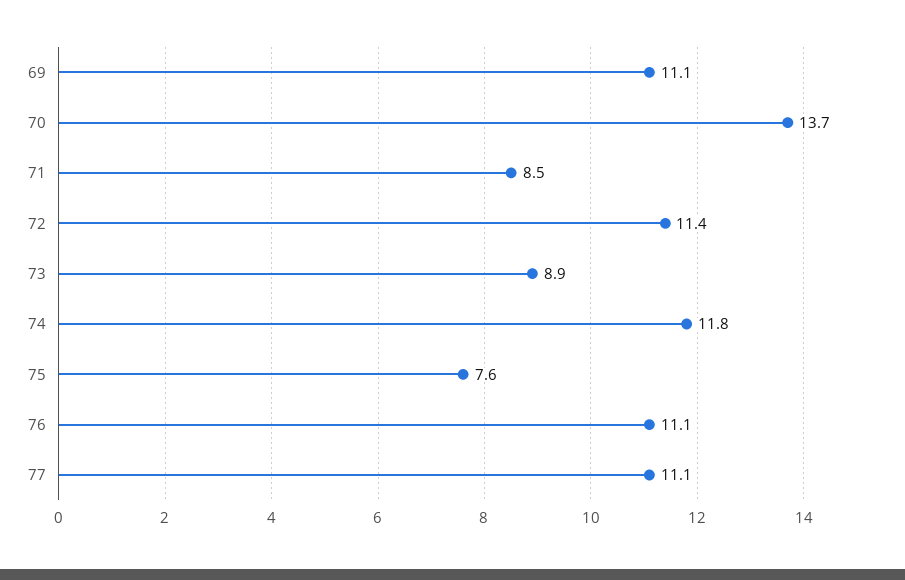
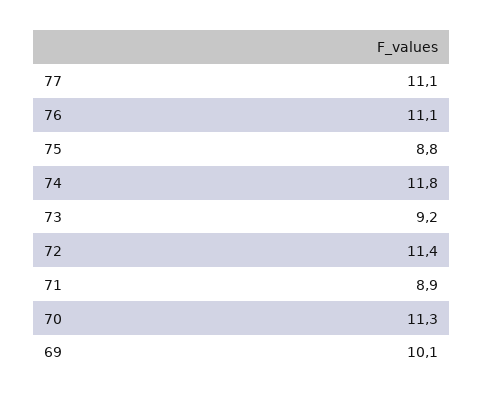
69: 11.1 -> 10.1
70: 13.7 -> 11.3
71: 8.5 -> 8.9
73: 8.9 -> 9.2
75: 7.6 -> 8.8

